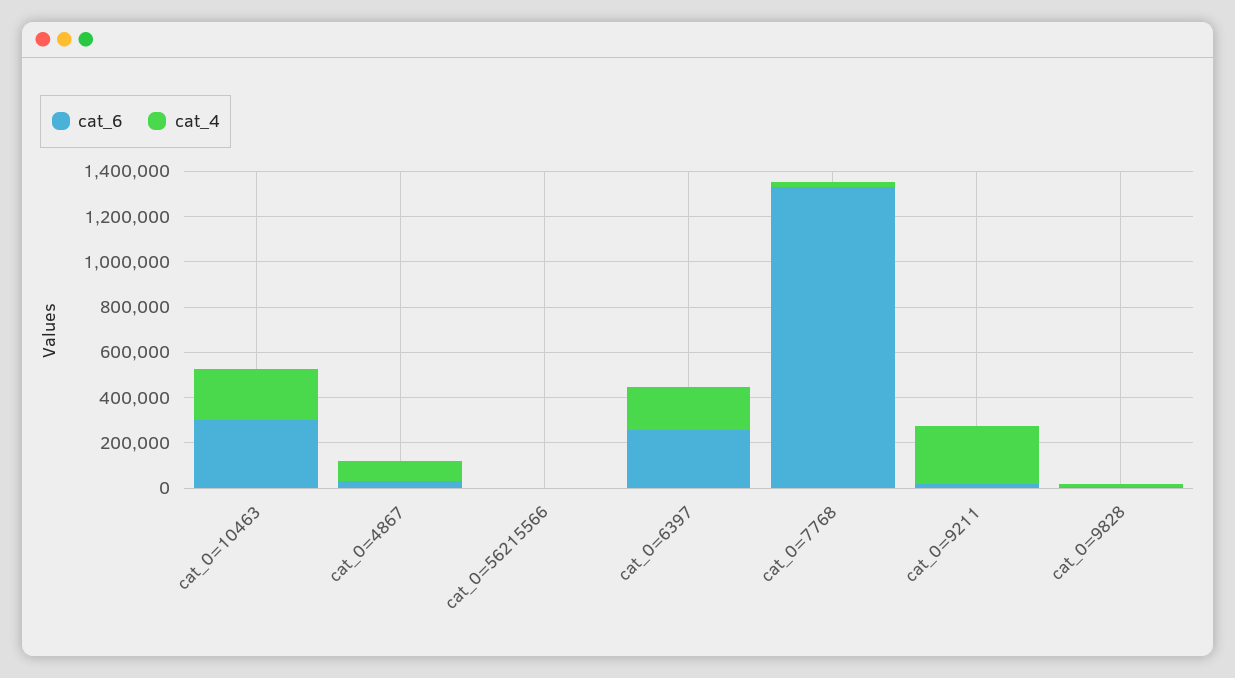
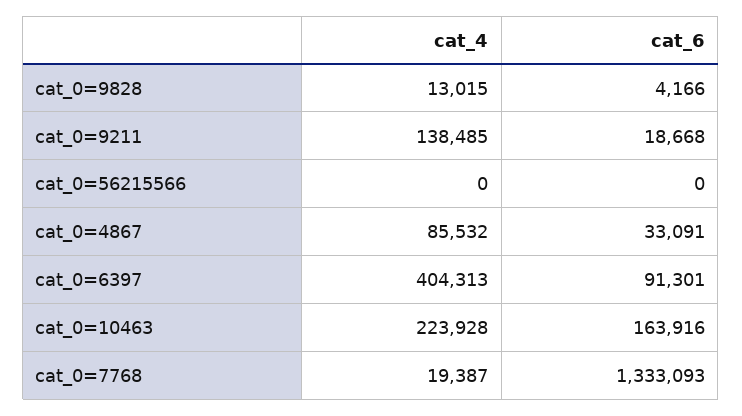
cat_6, cat_0=10463: 300000 -> 163916
cat_6, cat_0=6397: 250000 -> 91301
cat_4, cat_0=6397: 200000 -> 404313
cat_4, cat_0=9211: 250000 -> 138485

